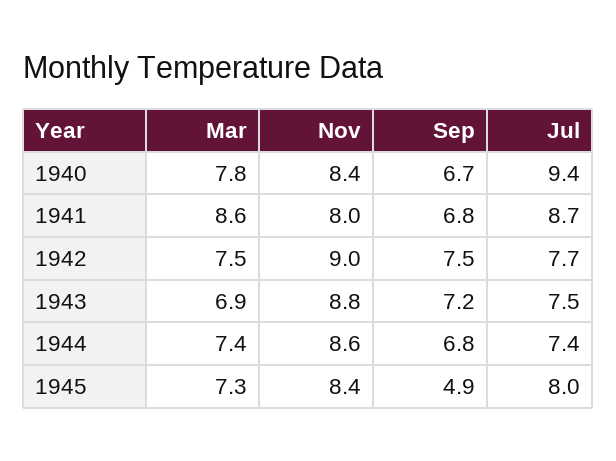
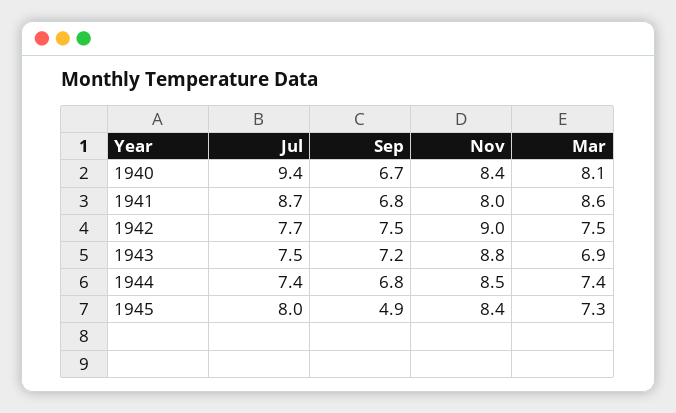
Mar, 1940: 7.8 -> 8.1
Nov, 1944: 8.6 -> 8.5

